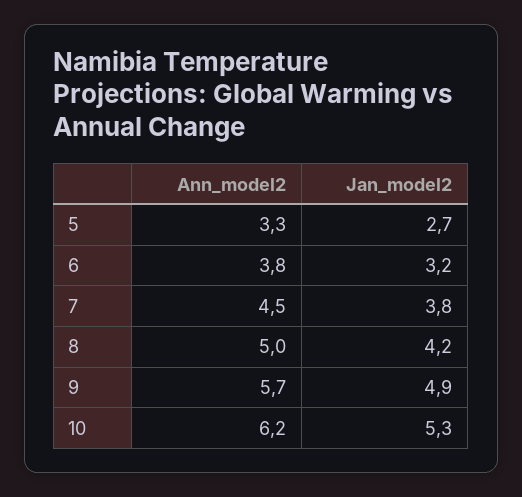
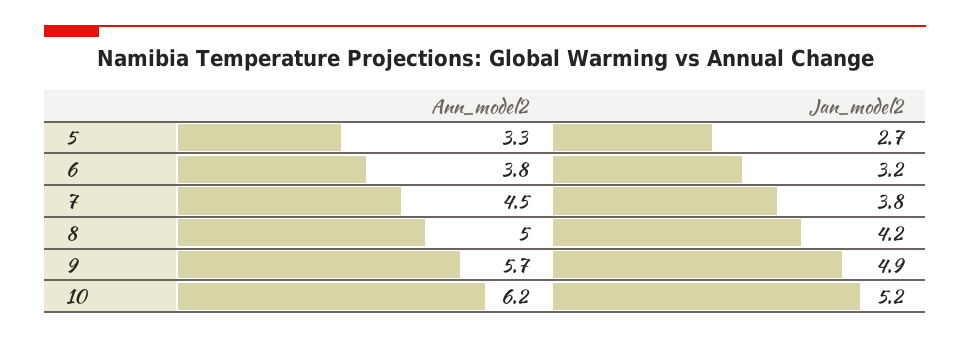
Jan_model2, 10: 5.3 -> 5.2

